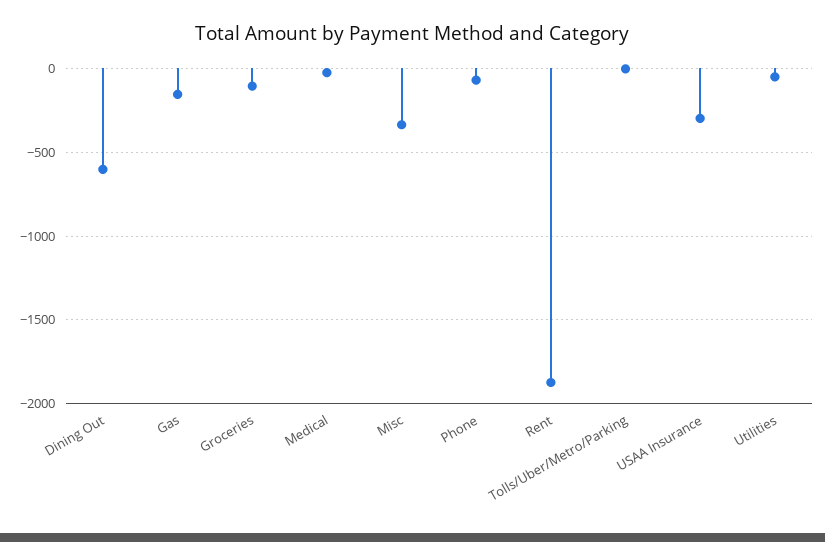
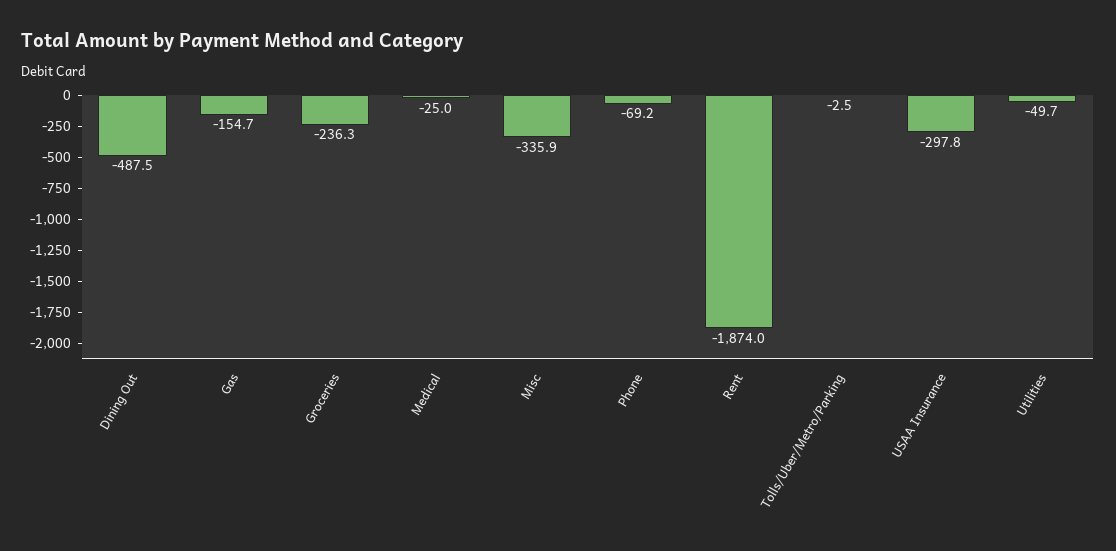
Dining Out: -600 -> -487.5
Groceries: -100 -> -236.3

